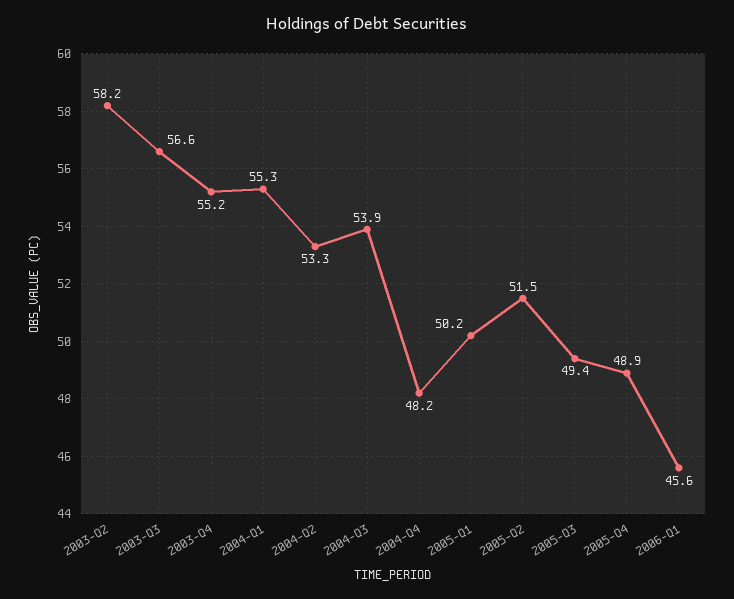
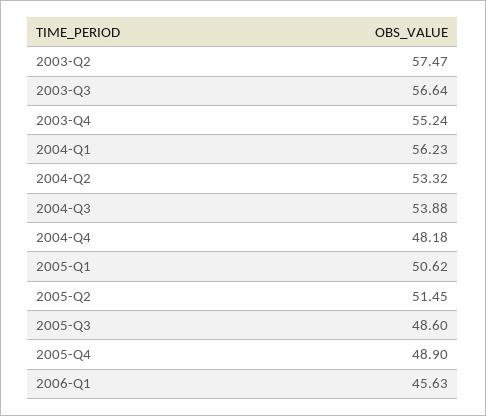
2003-Q2: 58.2 -> 57.47
2004-Q1: 55.3 -> 56.23
2005-Q1: 50.2 -> 50.62
2005-Q3: 49.4 -> 48.6

